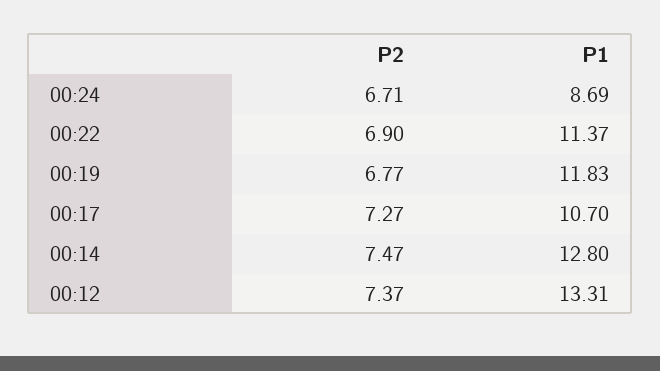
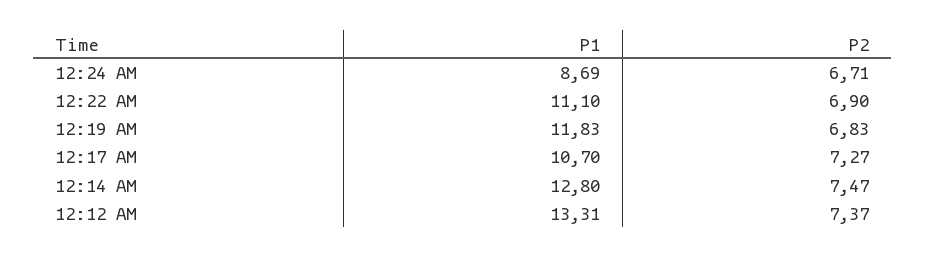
P1, 00:22: 11.37 -> 11.1
P2, 00:19: 6.77 -> 6.83

